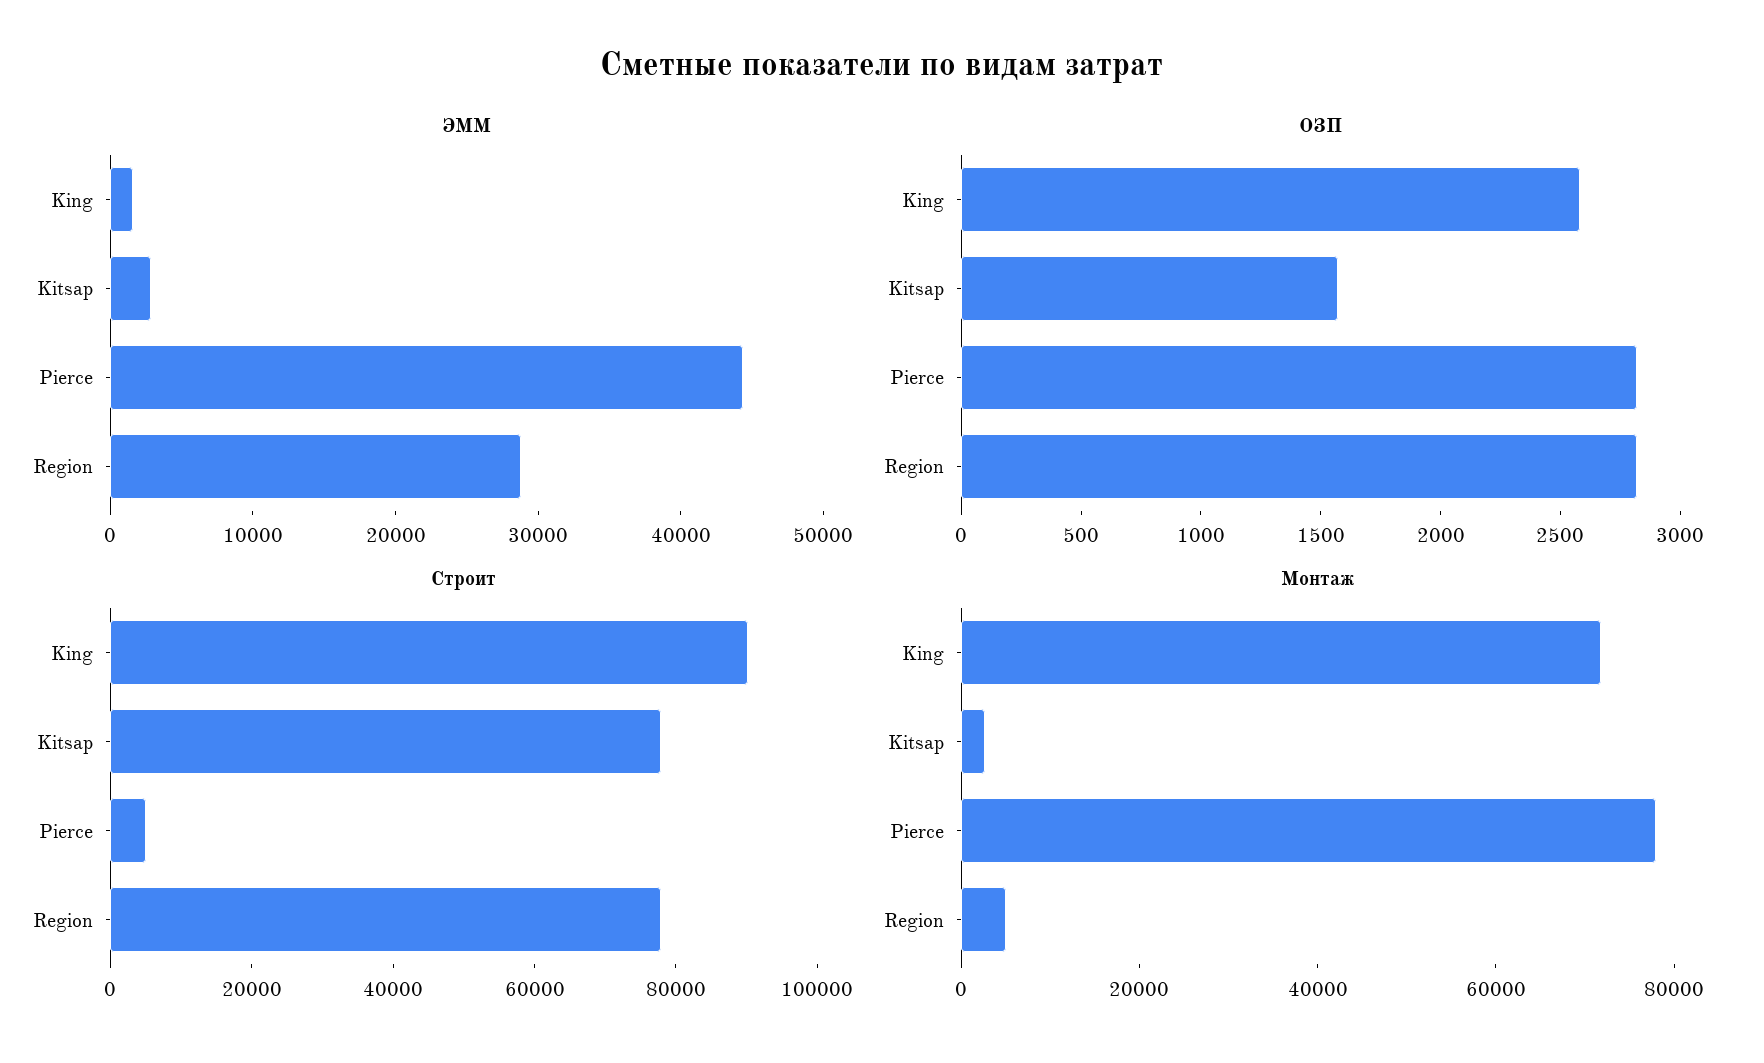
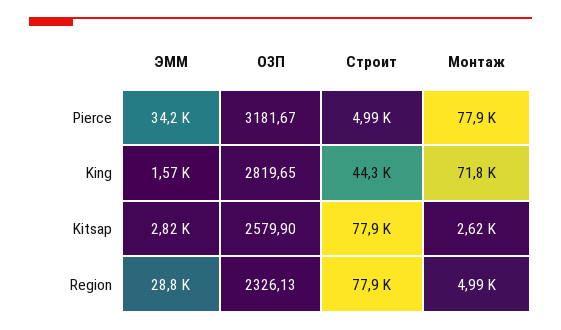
ЭММ, Pierce: 44000 -> 34200
ОЗП, King: 2600 -> 2819.65
ОЗП, Kitsap: 1600 -> 2579.9
ОЗП, Pierce: 2800 -> 3181.67
ОЗП, Region: 2800 -> 2326.13
Строит, King: 90000 -> 44300

